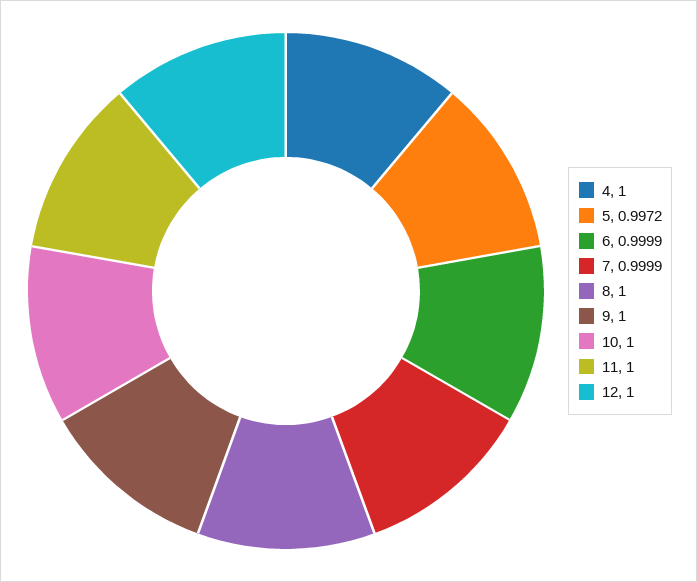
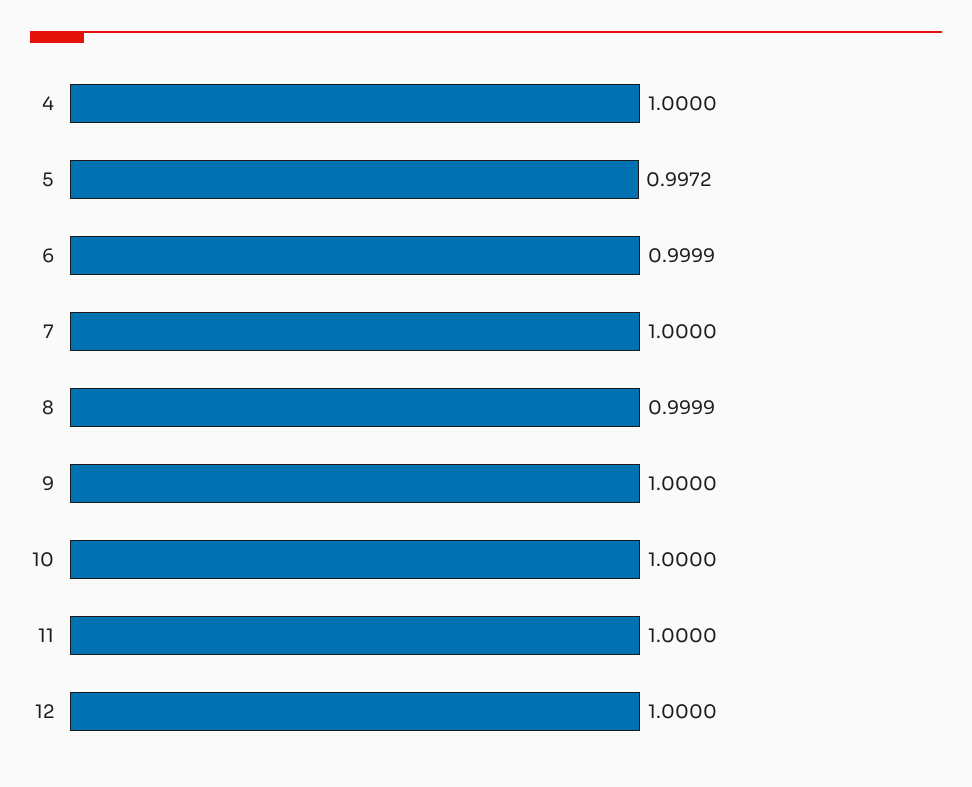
7: 0.9999 -> 1
8: 1 -> 0.9999

